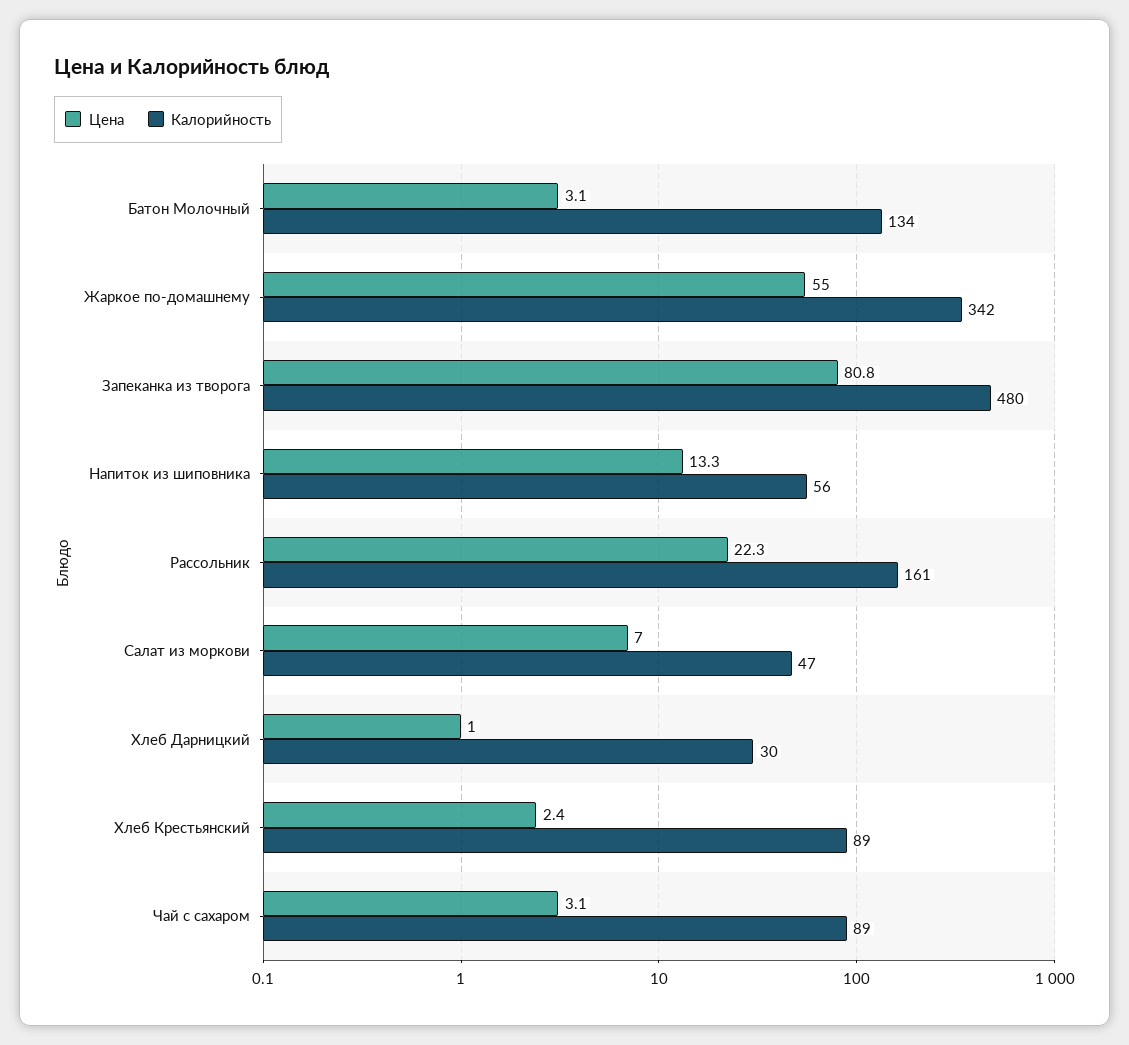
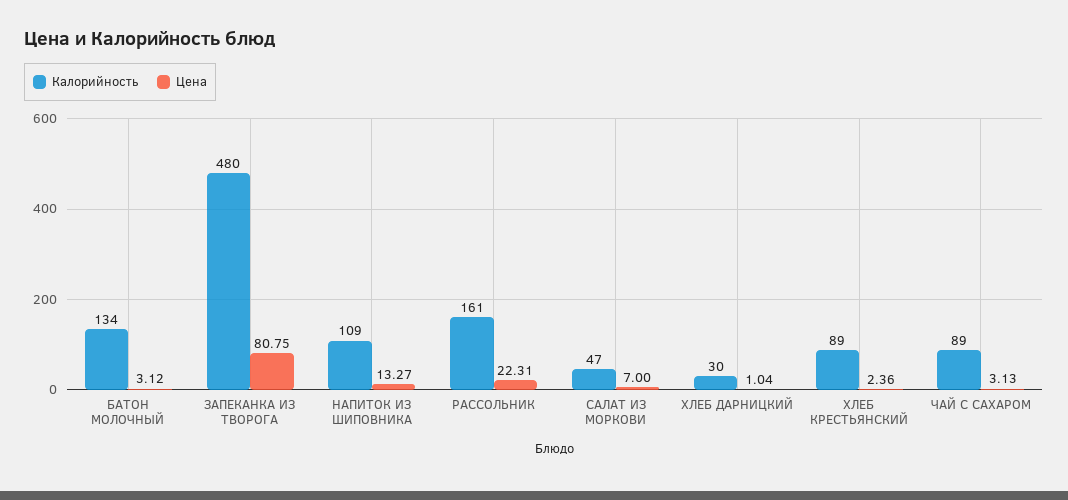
Цена, Жаркое по-домашнему: 55 -> none
Калорийность, Жаркое по-домашнему: 342 -> none
Калорийность, Напиток из шиповника: 56 -> 109

